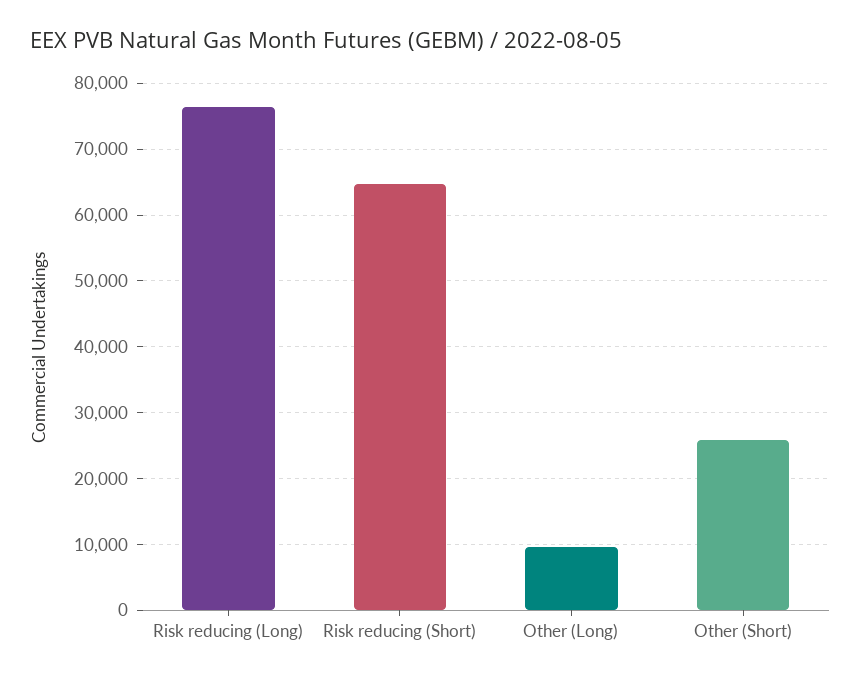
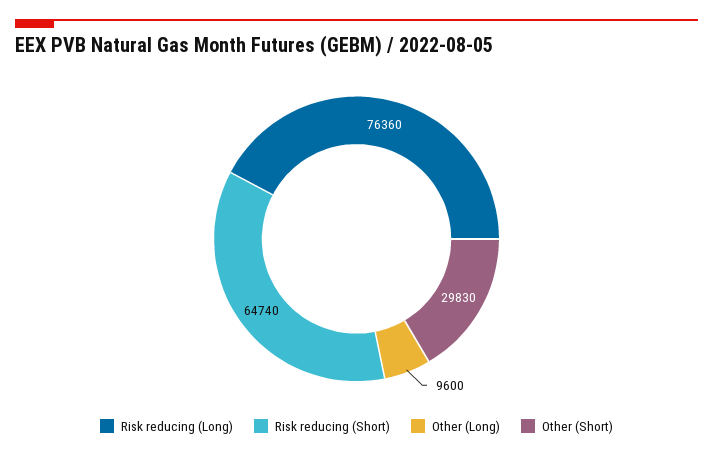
Other (Short): 26000 -> 29830

